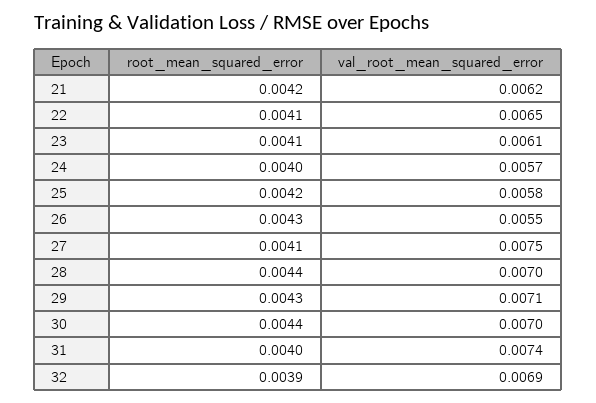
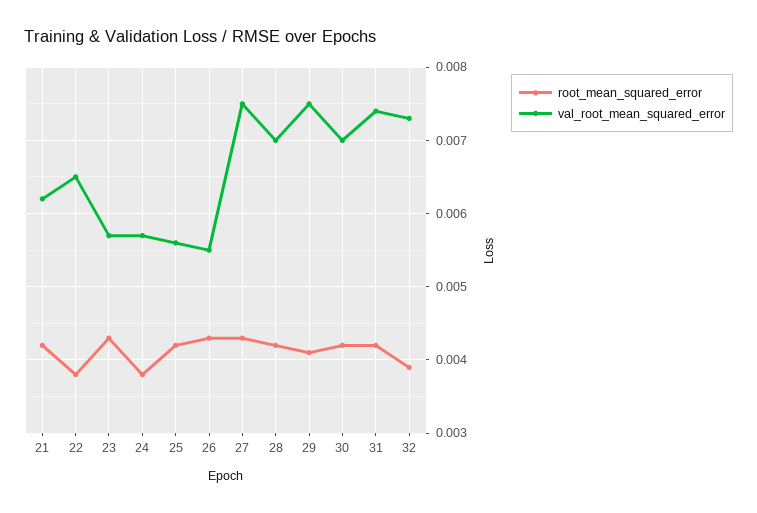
root_mean_squared_error, 22: 0.0041 -> 0.0038
root_mean_squared_error, 23: 0.0041 -> 0.0043
val_root_mean_squared_error, 23: 0.0061 -> 0.0057
root_mean_squared_error, 24: 0.004 -> 0.0038
val_root_mean_squared_error, 25: 0.0058 -> 0.0056
root_mean_squared_error, 27: 0.0041 -> 0.0043
root_mean_squared_error, 28: 0.0044 -> 0.0042
root_mean_squared_error, 29: 0.0043 -> 0.0041
val_root_mean_squared_error, 29: 0.0071 -> 0.0075
root_mean_squared_error, 30: 0.0044 -> 0.0042
root_mean_squared_error, 31: 0.004 -> 0.0042
val_root_mean_squared_error, 32: 0.0069 -> 0.0073

